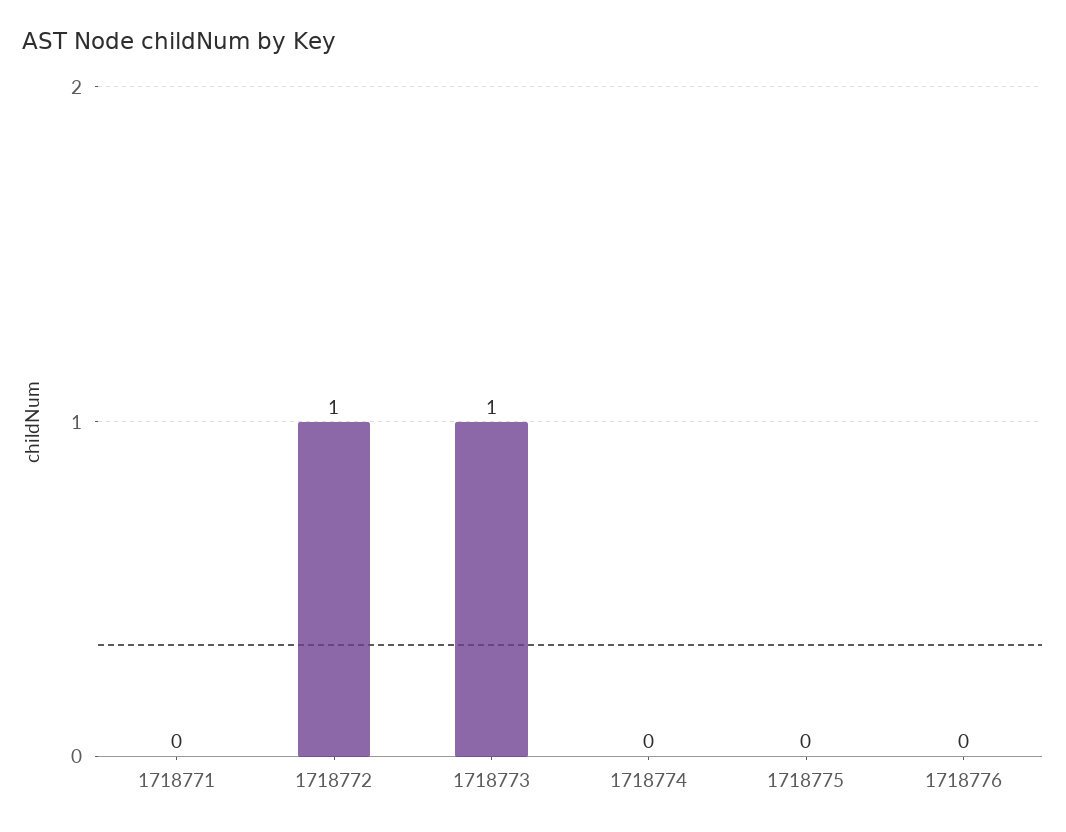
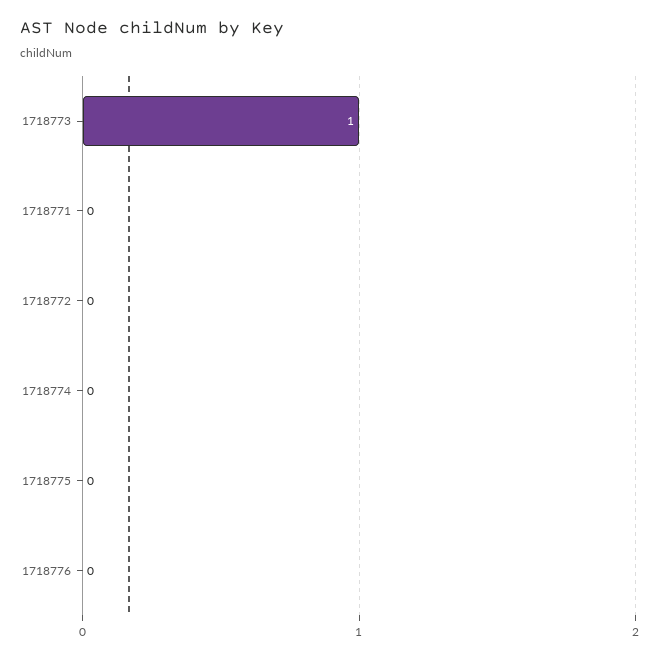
1718772: 1 -> 0

